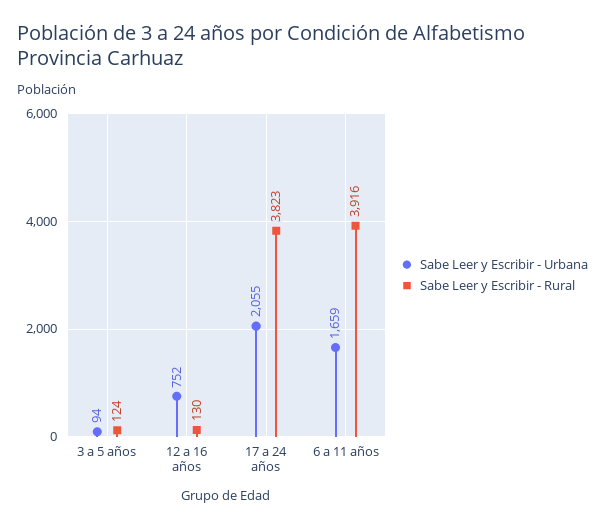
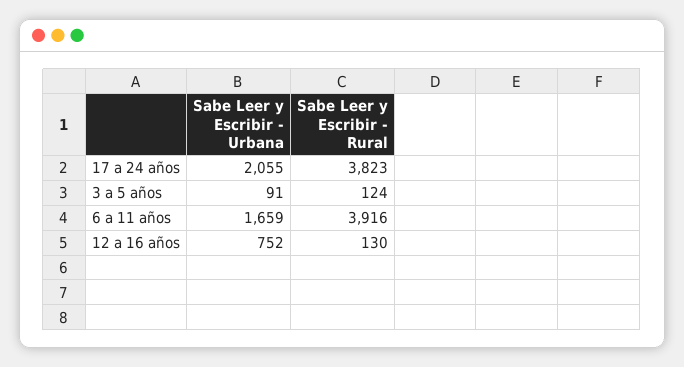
Sabe Leer y Escribir - Urbana, 3 a 5 años: 94 -> 91

